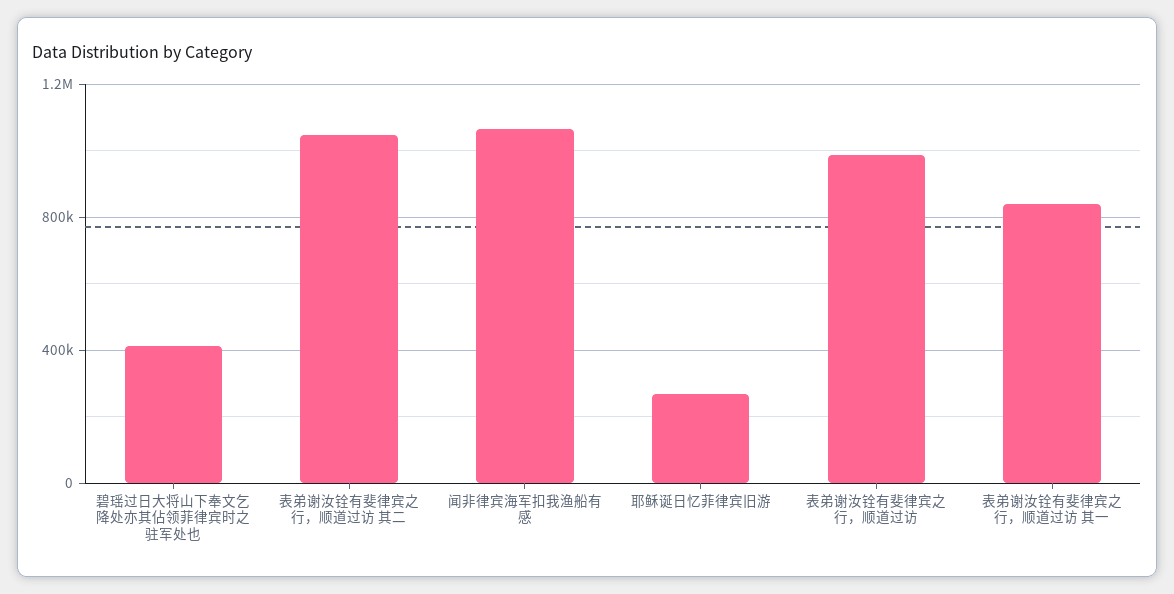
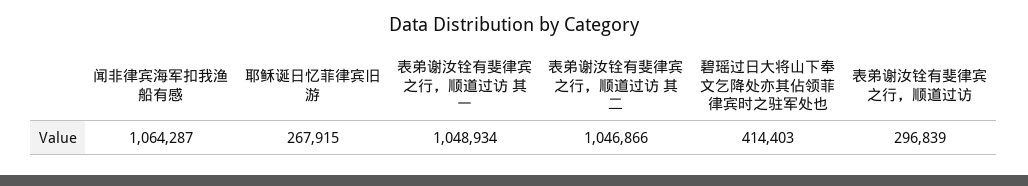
表弟谢汝铨有斐律宾之行，顺道过访: 1000000 -> 296839
表弟谢汝铨有斐律宾之行，顺道过访 其一: 850000 -> 1048934

